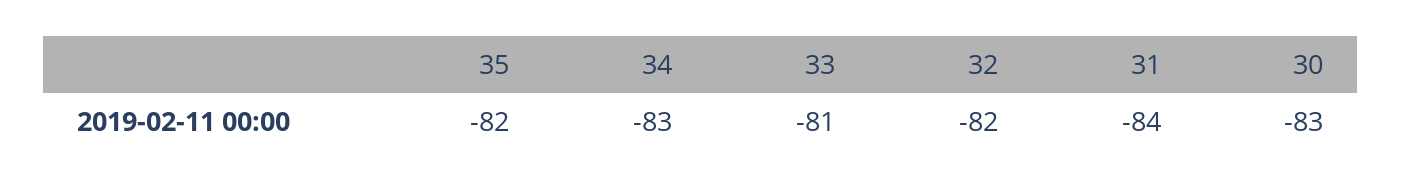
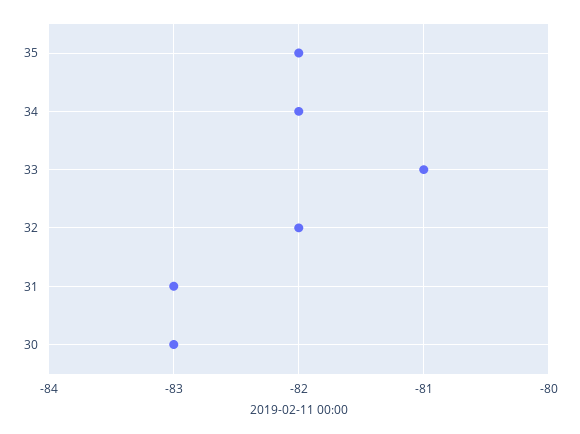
34: -83 -> -82
31: -84 -> -83

